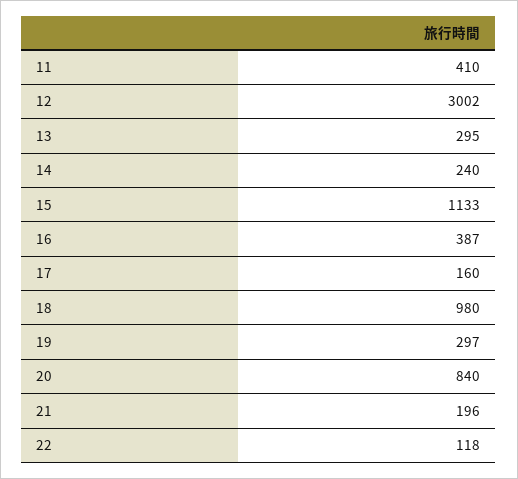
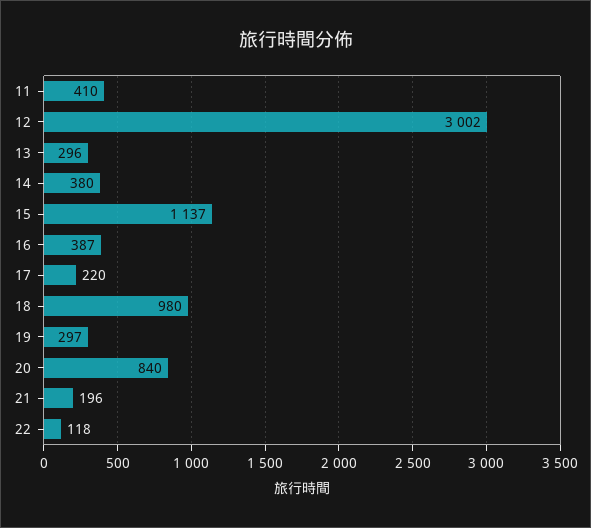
13: 295 -> 296
14: 240 -> 380
15: 1133 -> 1137
17: 160 -> 220

